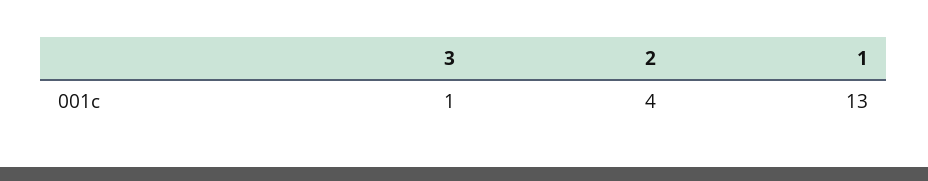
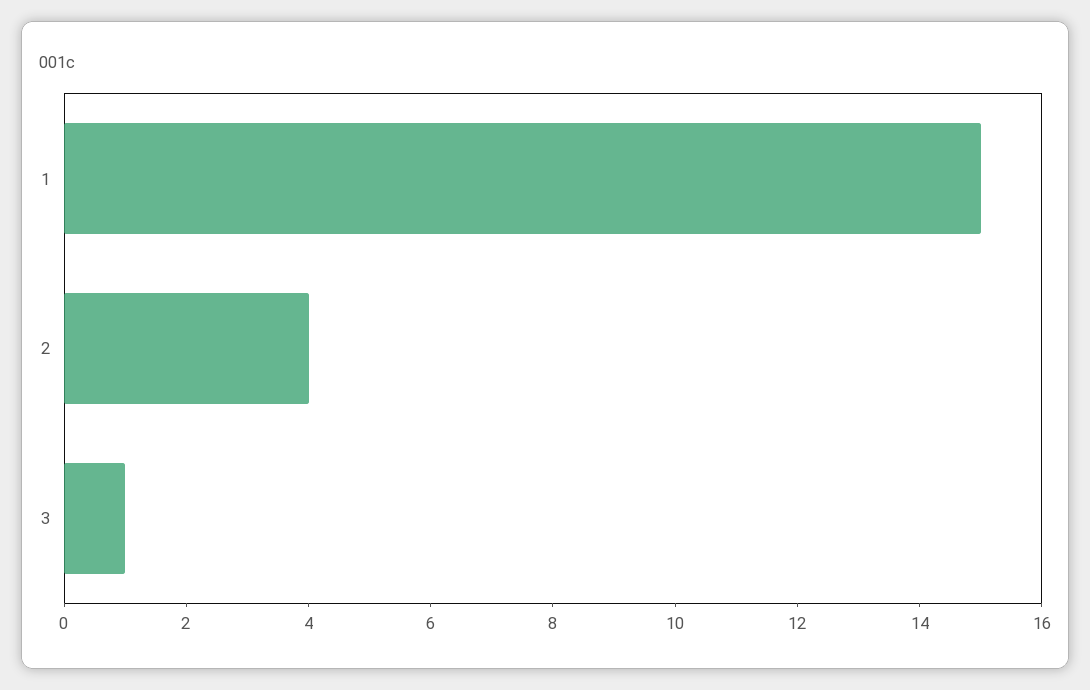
1: 13 -> 15

